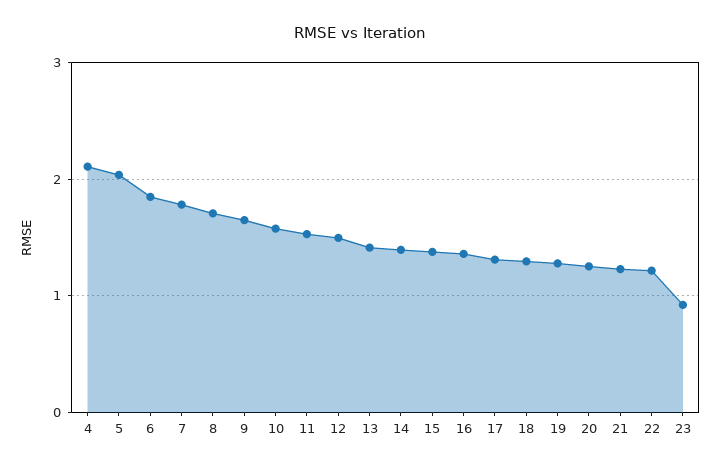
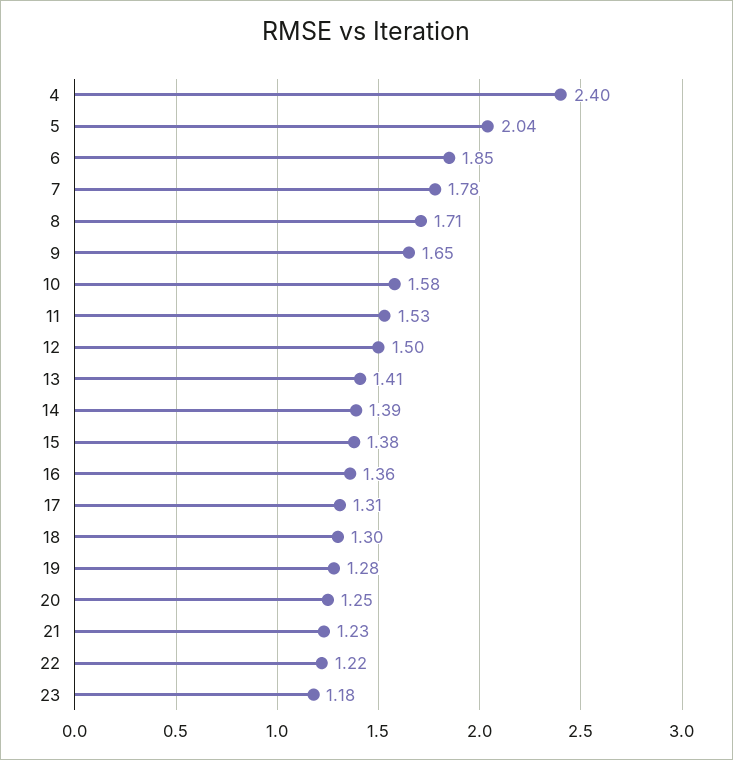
4: 2.1 -> 2.4
23: 0.9 -> 1.18

